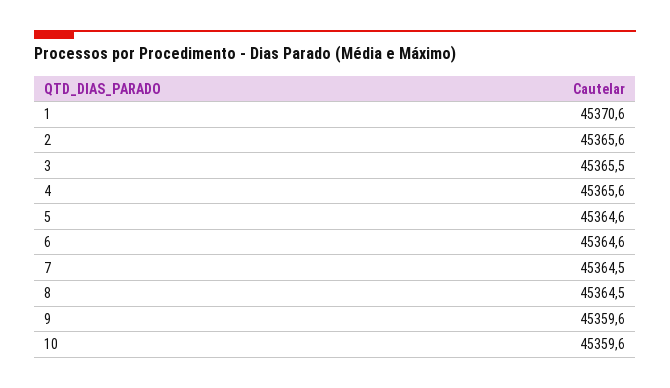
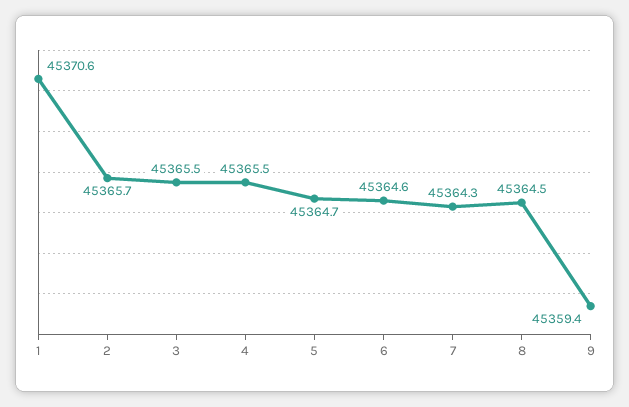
2: 45365.6 -> 45365.7
4: 45365.6 -> 45365.5
5: 45364.6 -> 45364.7
7: 45364.5 -> 45364.3
9: 45359.6 -> 45359.4
10: 45359.6 -> none

